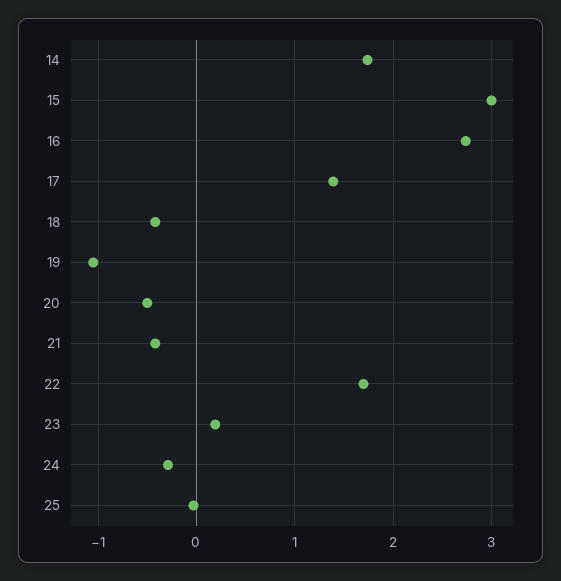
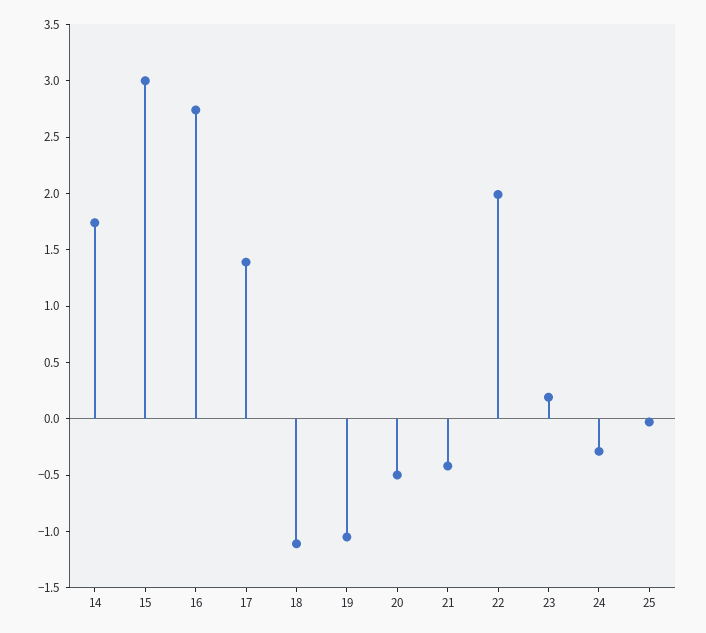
18: -0.4 -> -1.1
22: 1.7 -> 2

